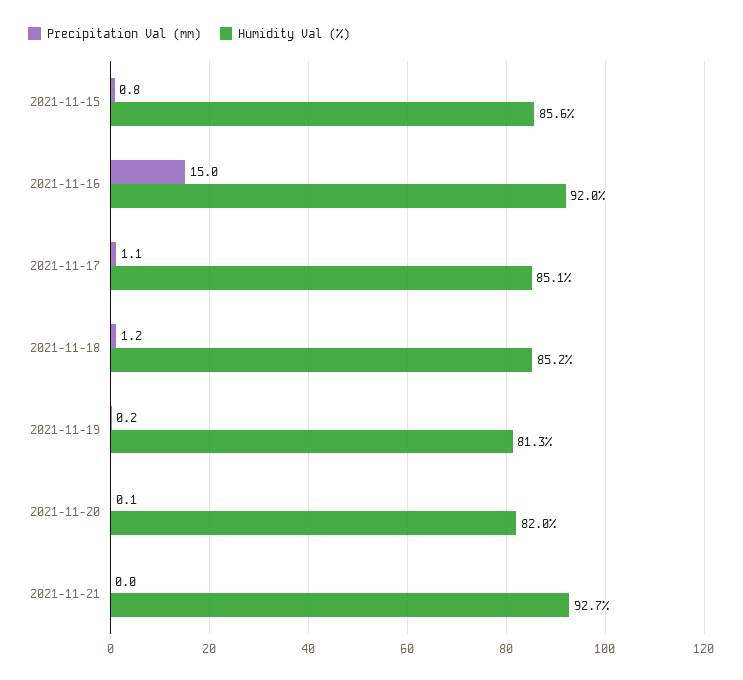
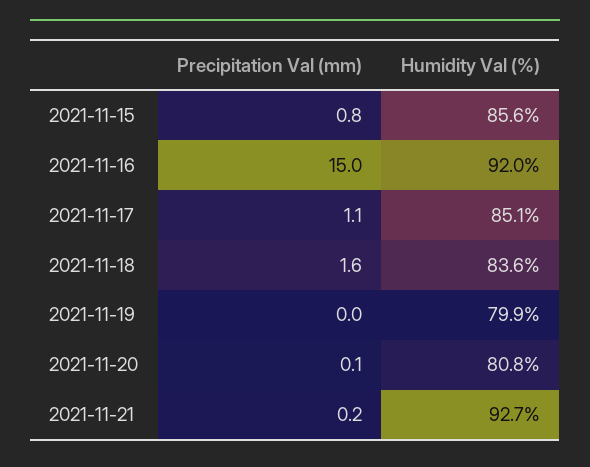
Precipitation Val (mm), 2021-11-18: 1.2 -> 1.6
Humidity Val (%), 2021-11-18: 85.2 -> 83.6
Precipitation Val (mm), 2021-11-19: 0.2 -> 0
Humidity Val (%), 2021-11-19: 81.3 -> 79.9
Humidity Val (%), 2021-11-20: 82 -> 80.8
Precipitation Val (mm), 2021-11-21: 0 -> 0.2

